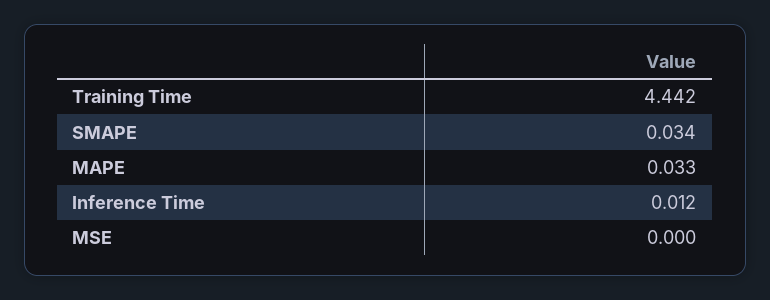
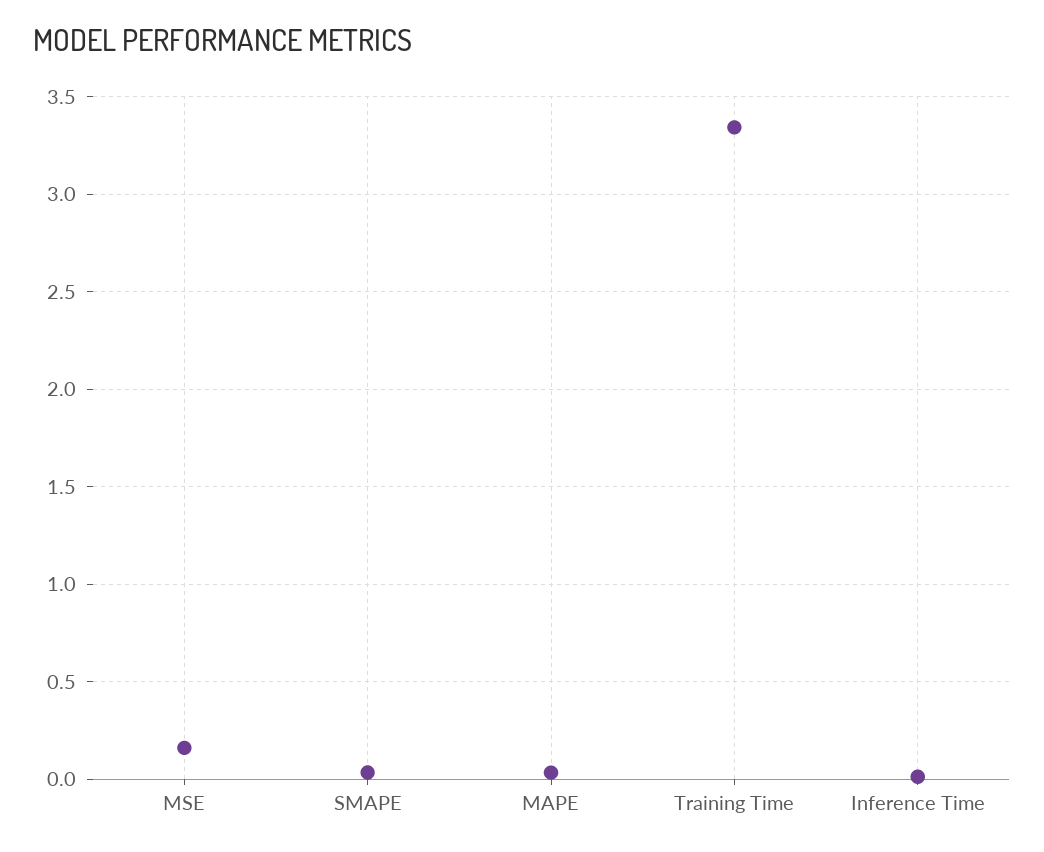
Training Time: 4.442 -> 3.35
MSE: 0 -> 0.15

